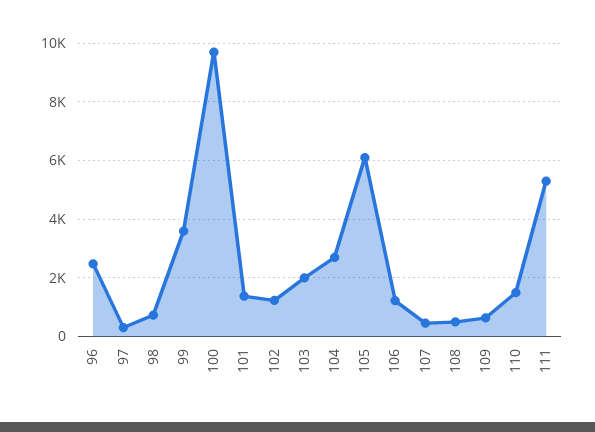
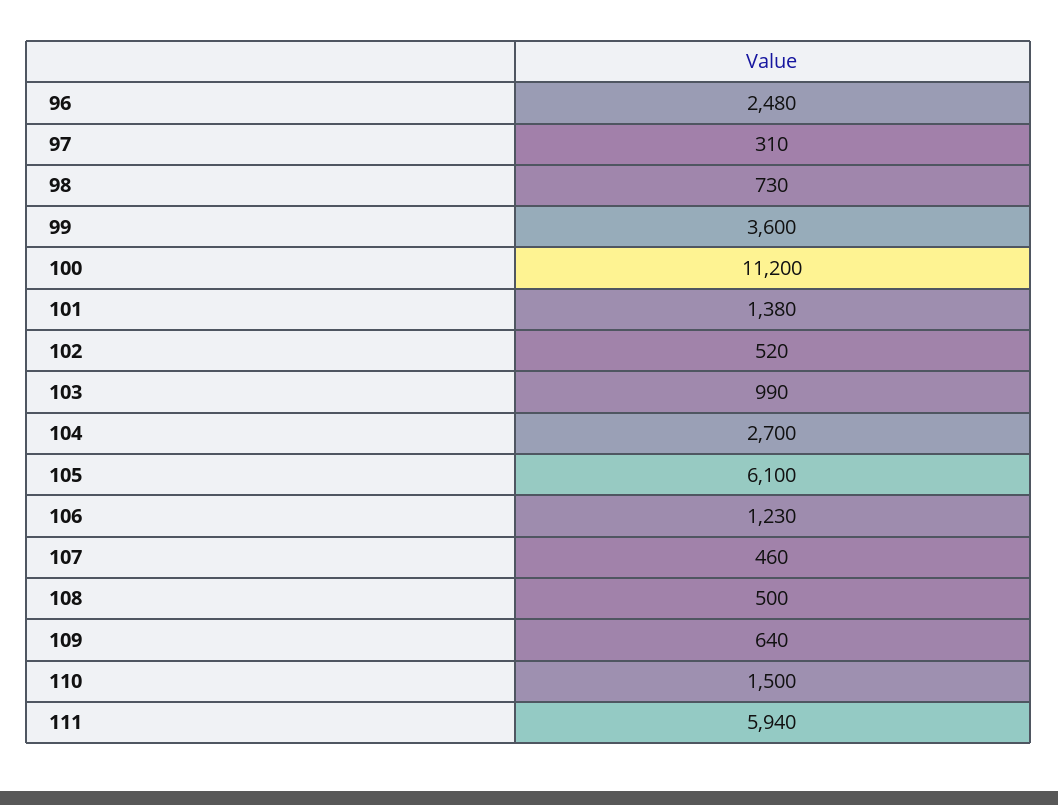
100: 9750 -> 11200
102: 1250 -> 520
103: 2000 -> 990
111: 5250 -> 5940

